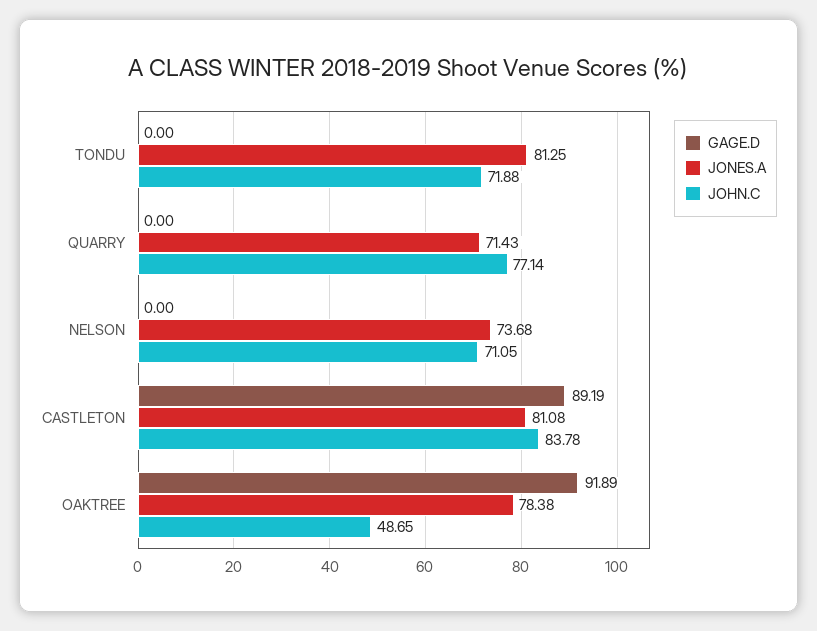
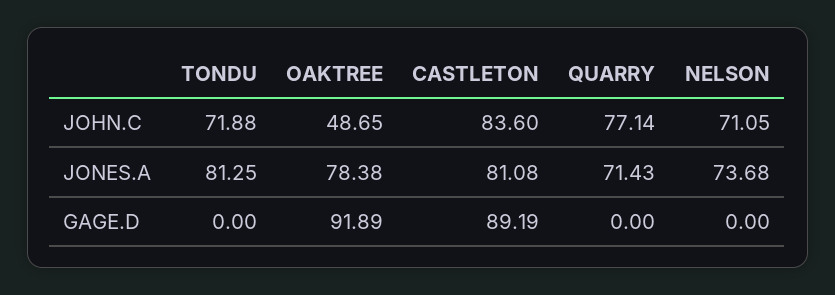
JOHN.C, CASTLETON: 83.78 -> 83.6

